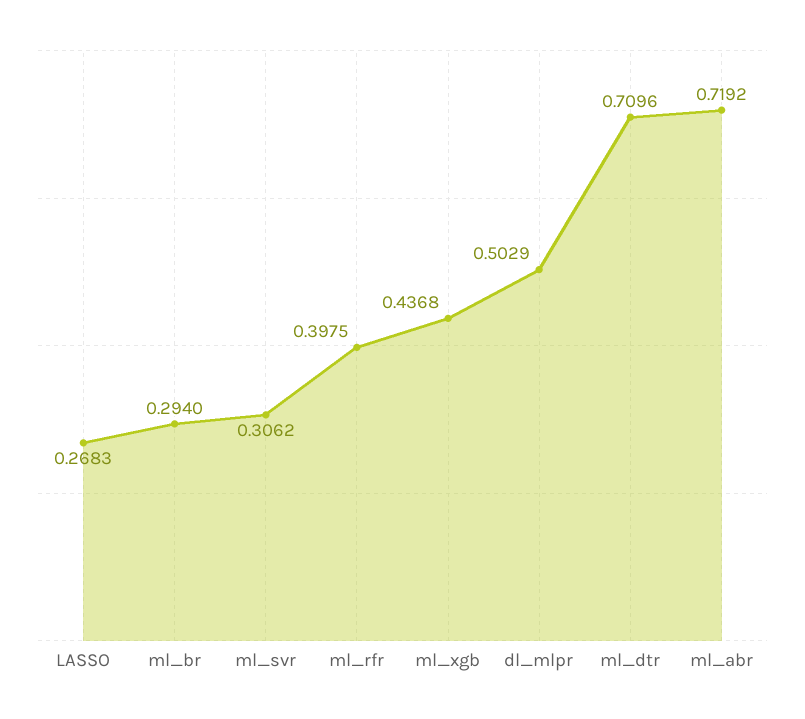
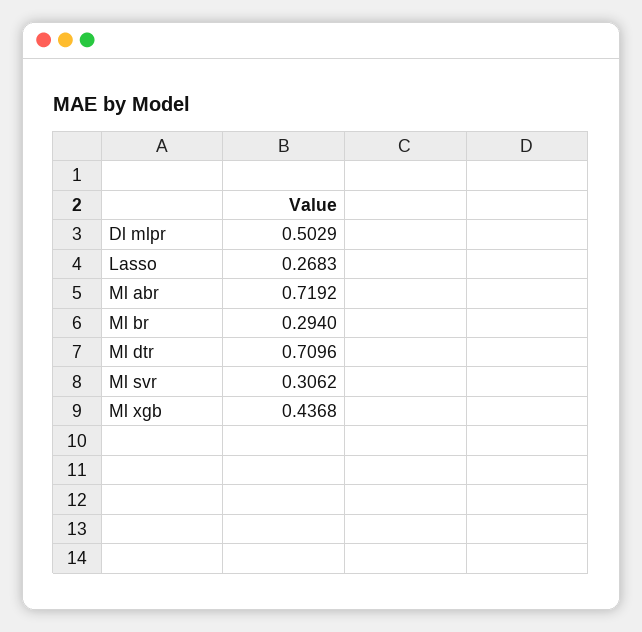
ml_rfr: 0.3975 -> none

